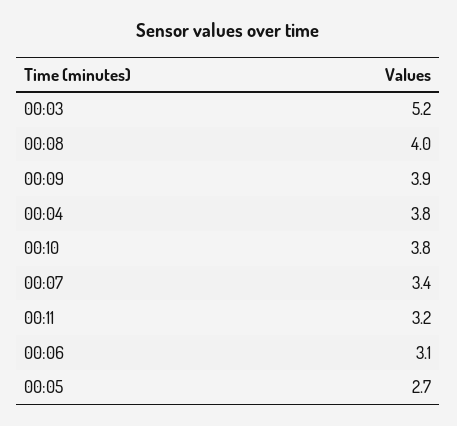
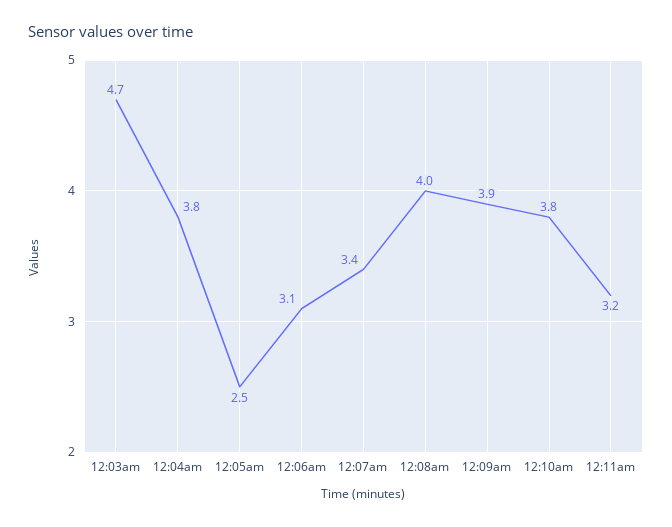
00:03: 5.2 -> 4.7
00:05: 2.7 -> 2.5

